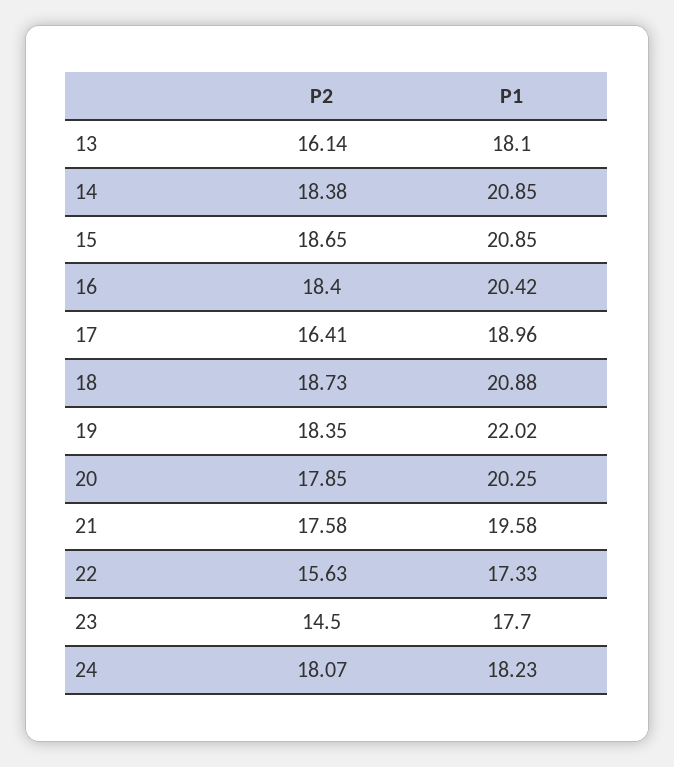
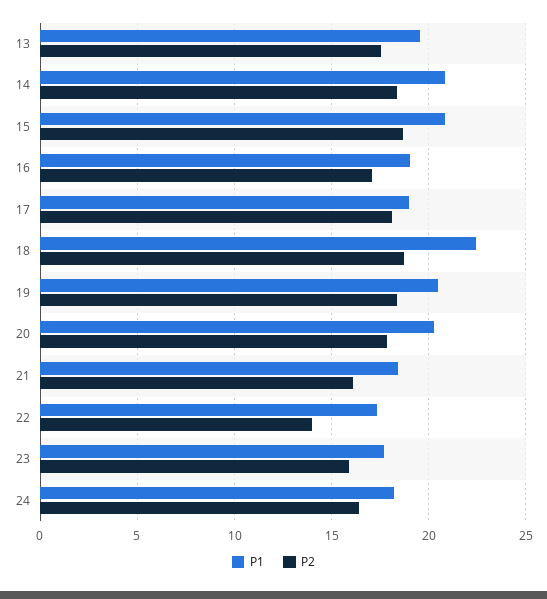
P2, 13: 16.14 -> 17.5
P1, 13: 18.1 -> 19.5
P2, 16: 18.4 -> 17
P1, 16: 20.42 -> 19
P2, 17: 16.41 -> 18
P1, 18: 20.88 -> 22.5
P1, 19: 22.02 -> 20.5
P2, 21: 17.58 -> 16
P1, 21: 19.58 -> 18.5
P2, 22: 15.63 -> 14
P2, 23: 14.5 -> 16
P2, 24: 18.07 -> 16.5

